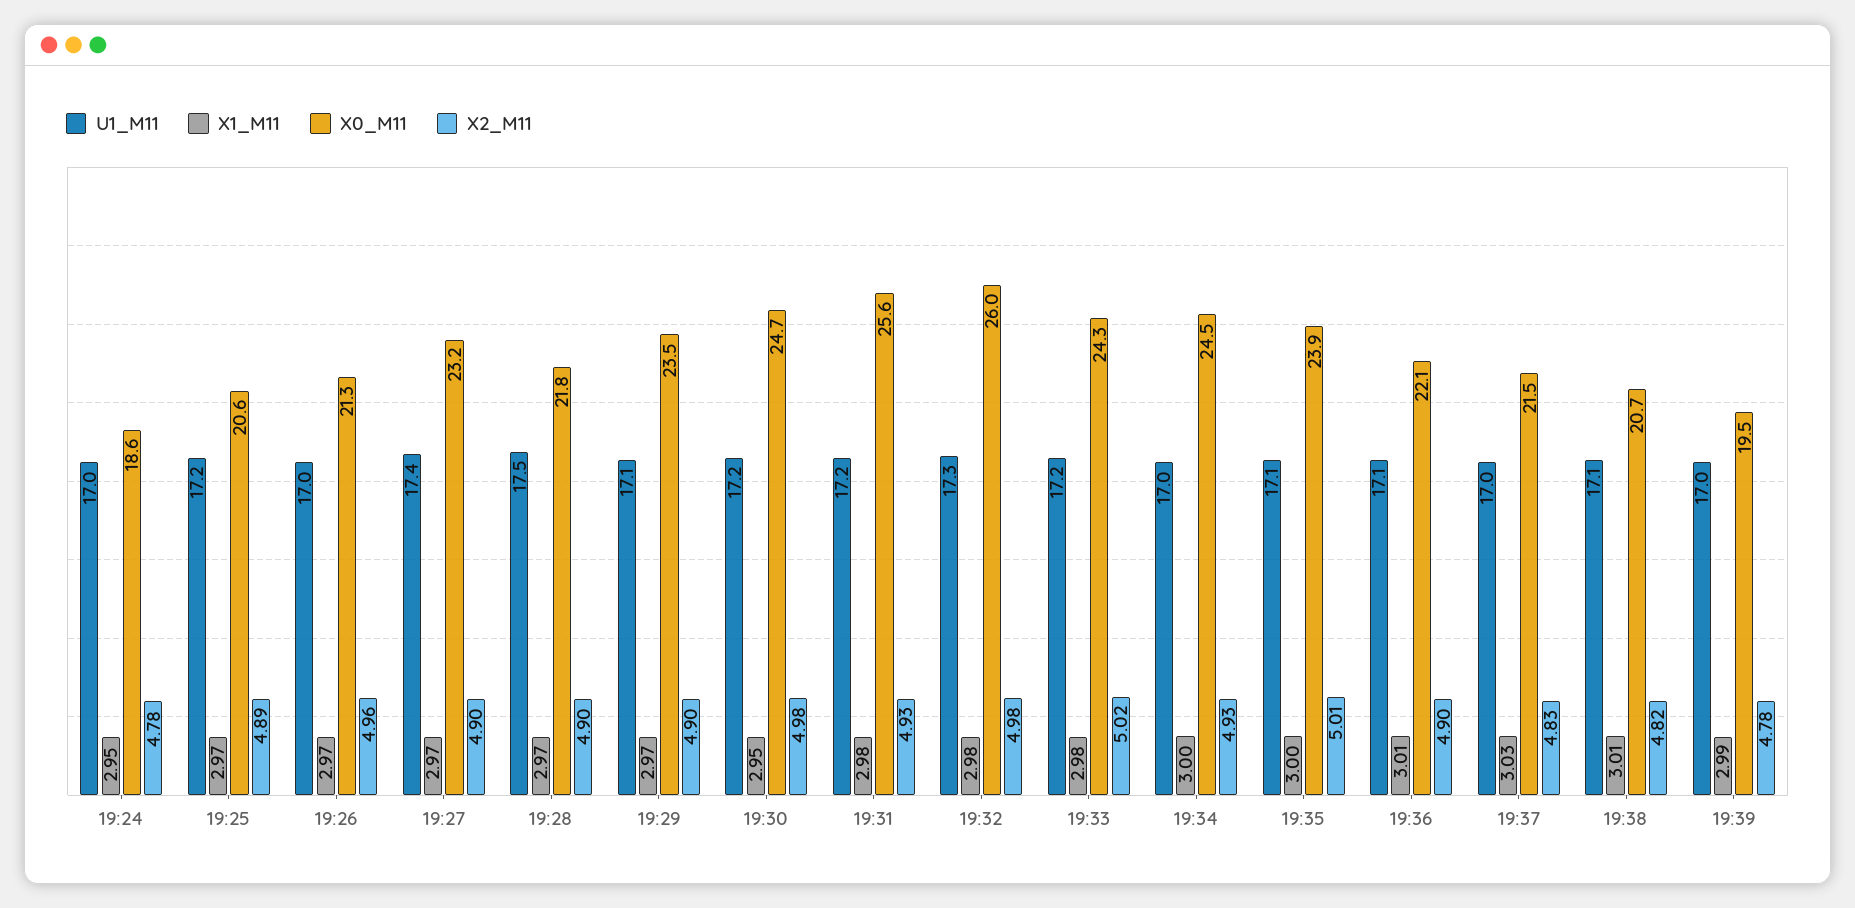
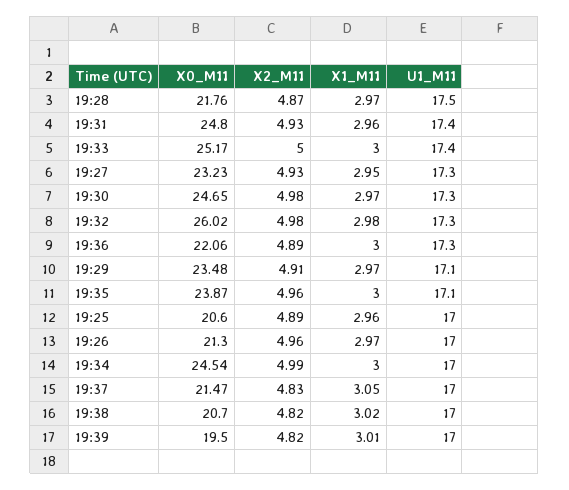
U1_M11, 19:24: 17 -> none
X1_M11, 19:24: 2.95 -> none
X0_M11, 19:24: 18.6 -> none
X2_M11, 19:24: 4.78 -> none
U1_M11, 19:25: 17.2 -> 17
X1_M11, 19:25: 2.97 -> 2.96
U1_M11, 19:27: 17.4 -> 17.3
X1_M11, 19:27: 2.97 -> 2.95
X2_M11, 19:27: 4.9 -> 4.93
X2_M11, 19:28: 4.9 -> 4.87
X2_M11, 19:29: 4.9 -> 4.91
U1_M11, 19:30: 17.2 -> 17.3
X1_M11, 19:30: 2.95 -> 2.97
U1_M11, 19:31: 17.2 -> 17.4
X1_M11, 19:31: 2.98 -> 2.96
X0_M11, 19:31: 25.6 -> 24.8
U1_M11, 19:33: 17.2 -> 17.4
X1_M11, 19:33: 2.98 -> 3
X0_M11, 19:33: 24.3 -> 25.17
X2_M11, 19:33: 5.02 -> 5
X2_M11, 19:34: 4.93 -> 4.99
X2_M11, 19:35: 5.01 -> 4.96
U1_M11, 19:36: 17.1 -> 17.3
X1_M11, 19:36: 3.01 -> 3
X2_M11, 19:36: 4.9 -> 4.89
X1_M11, 19:37: 3.03 -> 3.05
U1_M11, 19:38: 17.1 -> 17
X1_M11, 19:38: 3.01 -> 3.02
X1_M11, 19:39: 2.99 -> 3.01
X2_M11, 19:39: 4.78 -> 4.82

